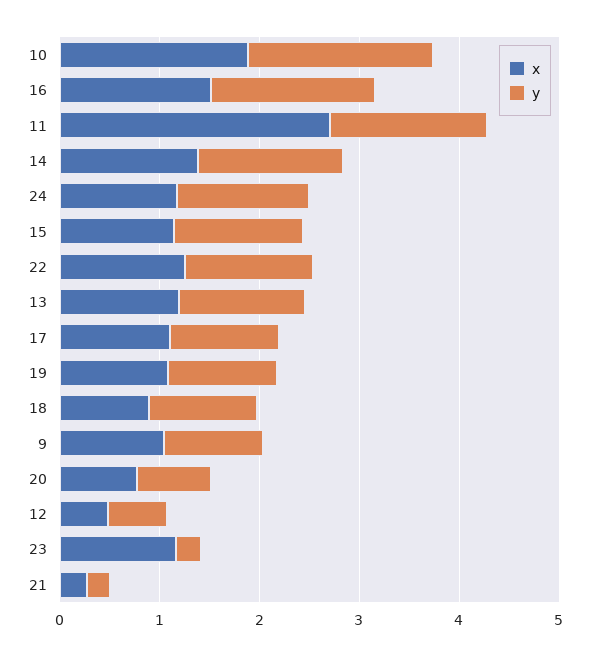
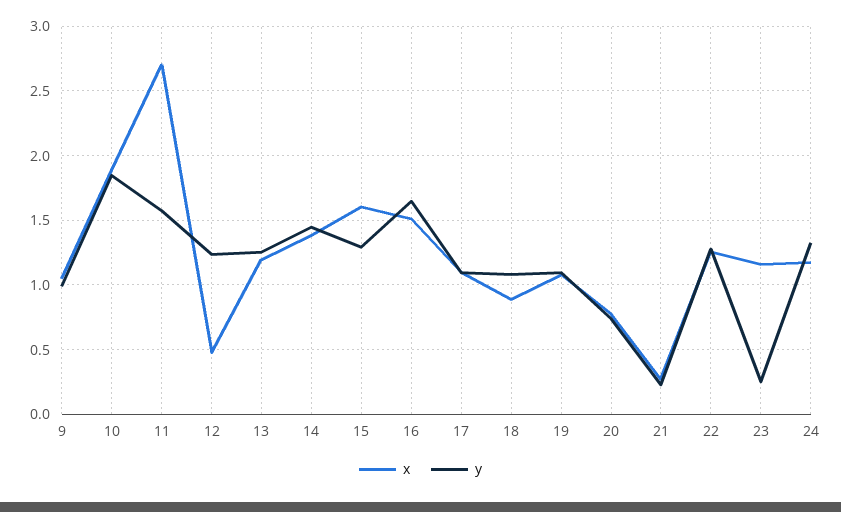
x, 15: 1.2 -> 1.6
y, 12: 0.6 -> 1.25

